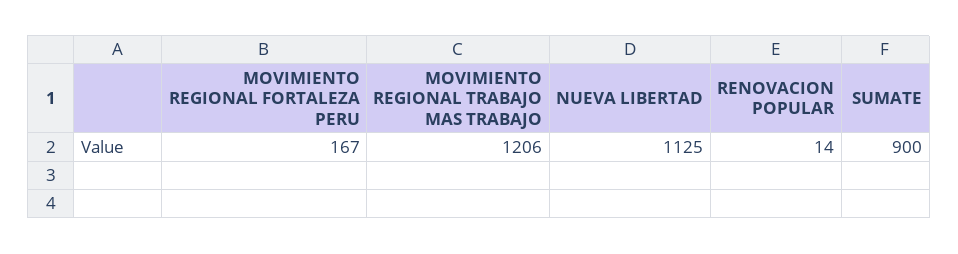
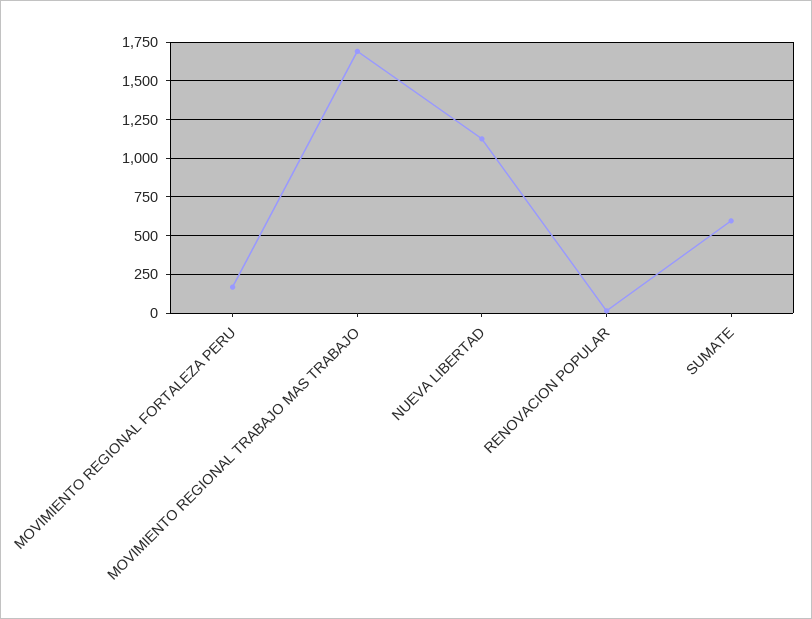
MOVIMIENTO REGIONAL TRABAJO MAS TRABAJO: 1206 -> 1700
SUMATE: 900 -> 600

